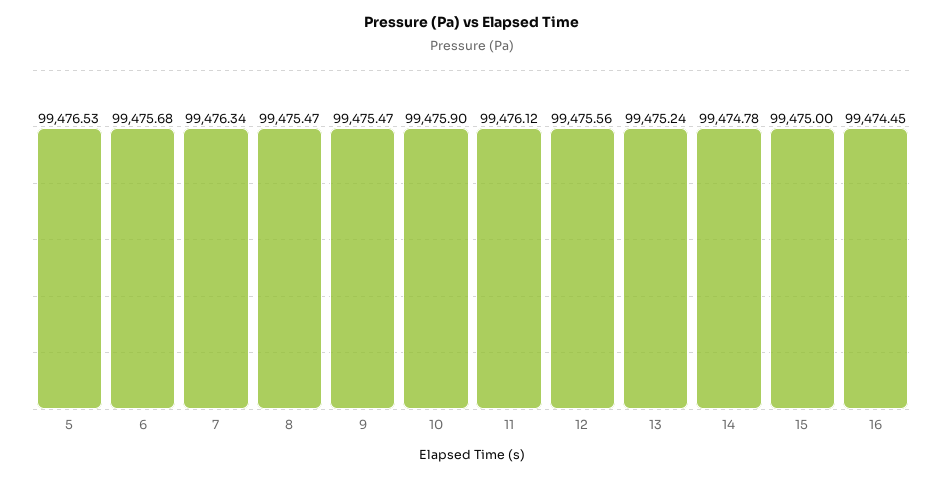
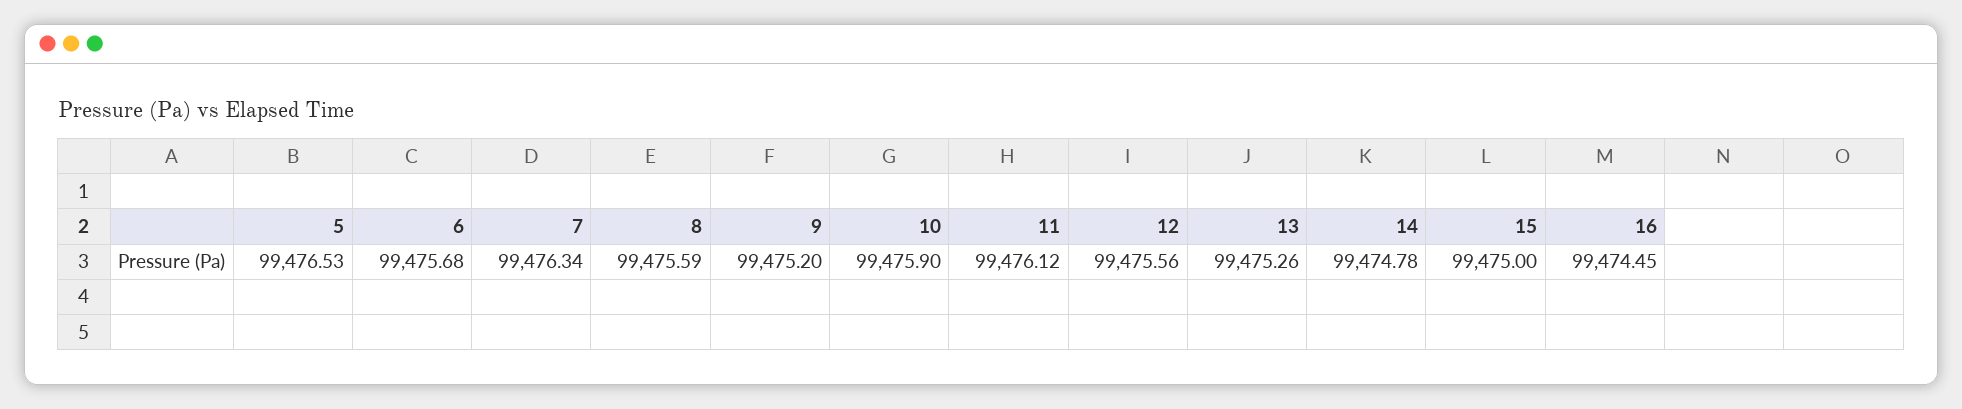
8: 99475.47 -> 99475.59
9: 99475.47 -> 99475.2
13: 99475.24 -> 99475.26

